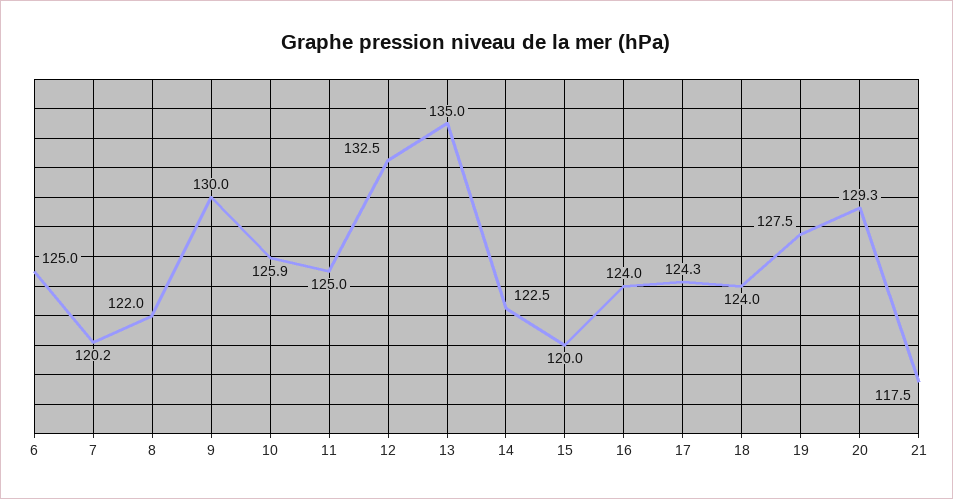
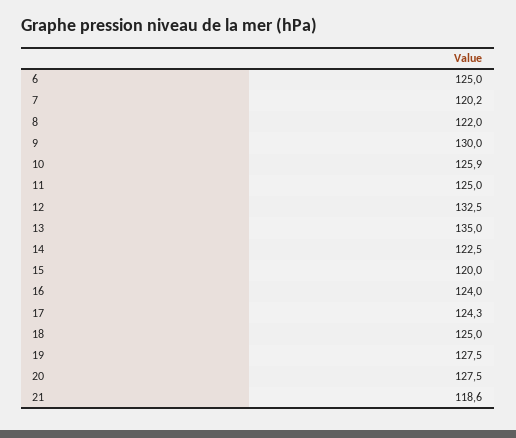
18: 124 -> 125
20: 129.3 -> 127.5
21: 117.5 -> 118.6

